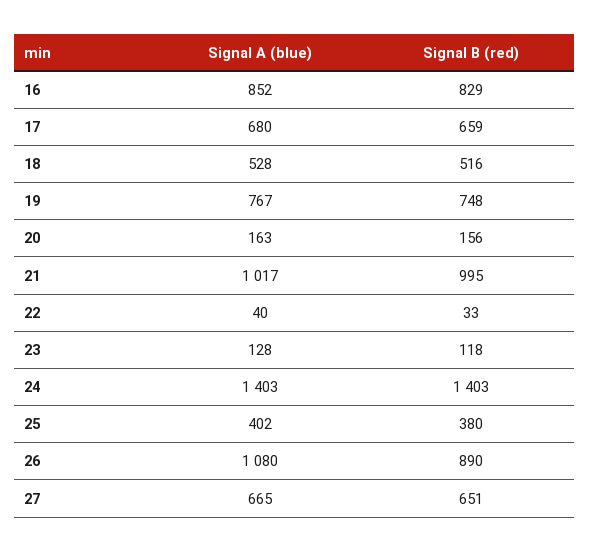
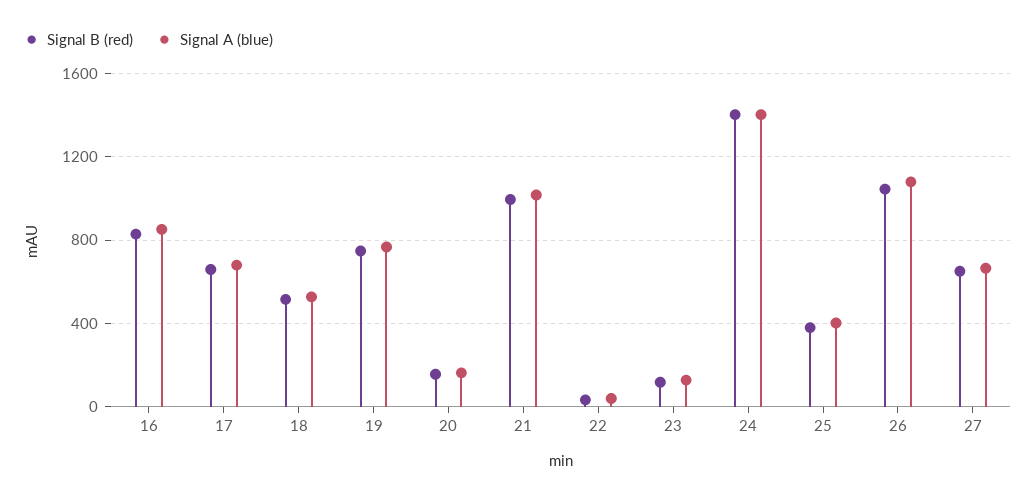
Signal B (red), 26: 890 -> 1050

